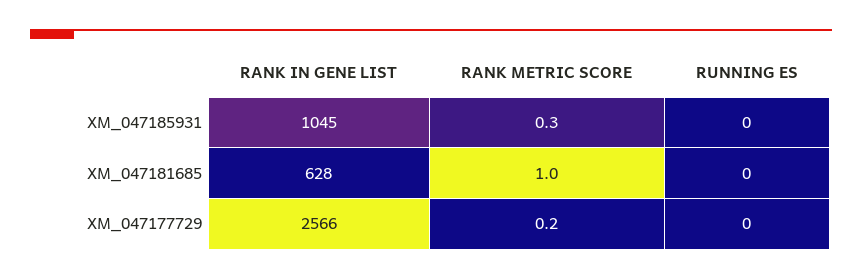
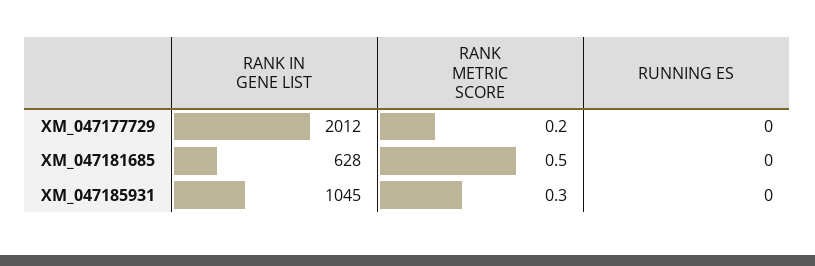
RANK METRIC SCORE, XM_047181685: 1 -> 0.5
RANK IN GENE LIST, XM_047177729: 2566 -> 2012

